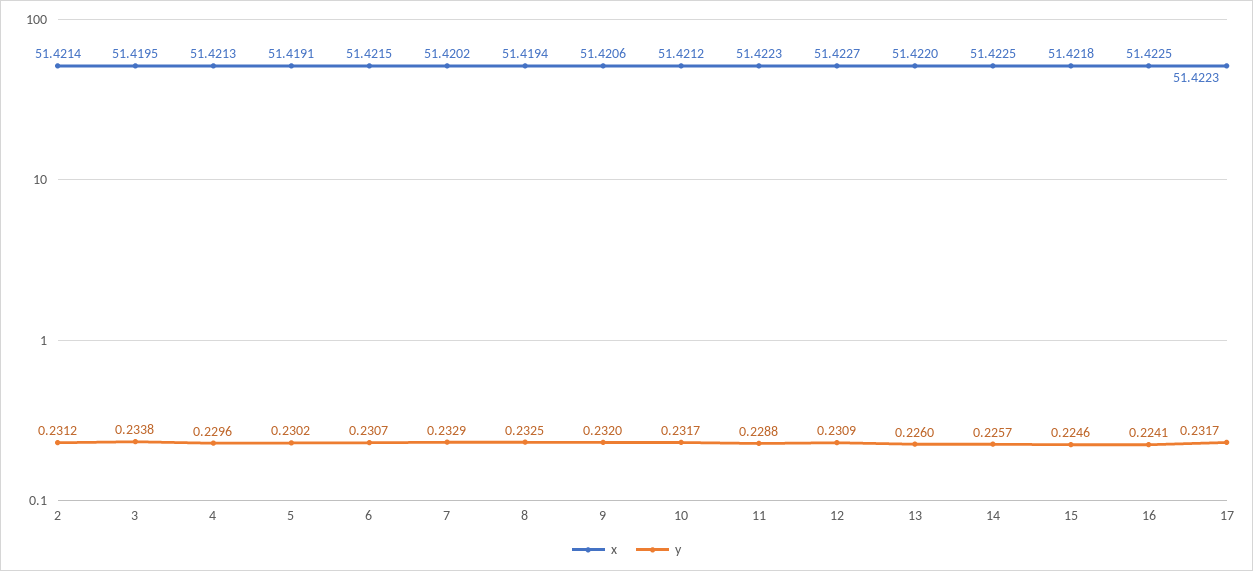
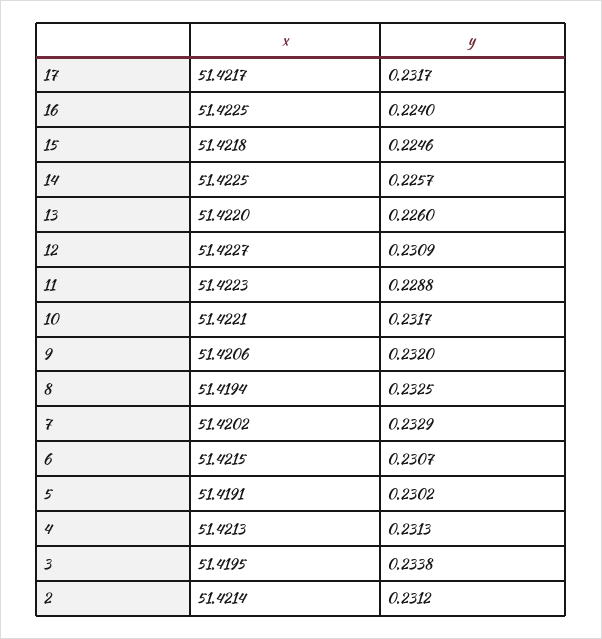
y, 4: 0.2296 -> 0.2313
x, 10: 51.4212 -> 51.4221
y, 16: 0.2241 -> 0.224
x, 17: 51.4223 -> 51.4217

